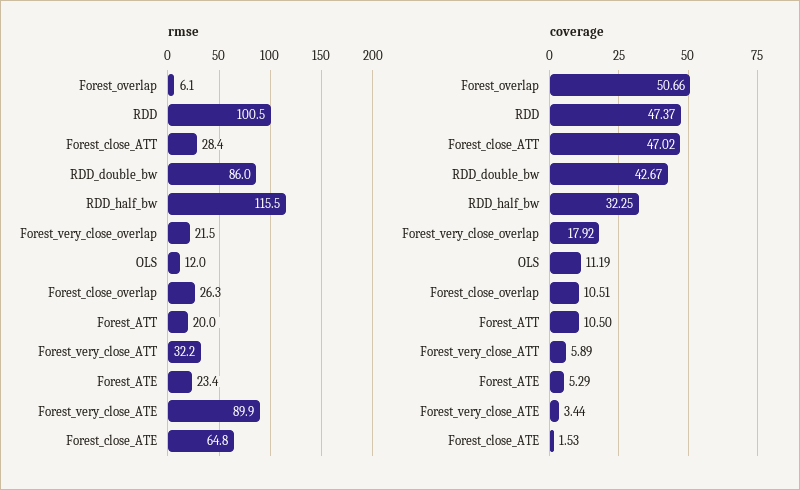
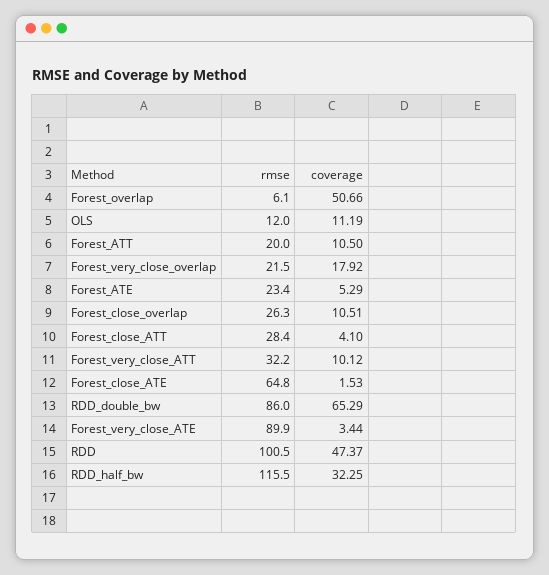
coverage, Forest_close_ATT: 47.02 -> 4.1
coverage, RDD_double_bw: 42.67 -> 65.29
coverage, Forest_very_close_ATT: 5.89 -> 10.12

